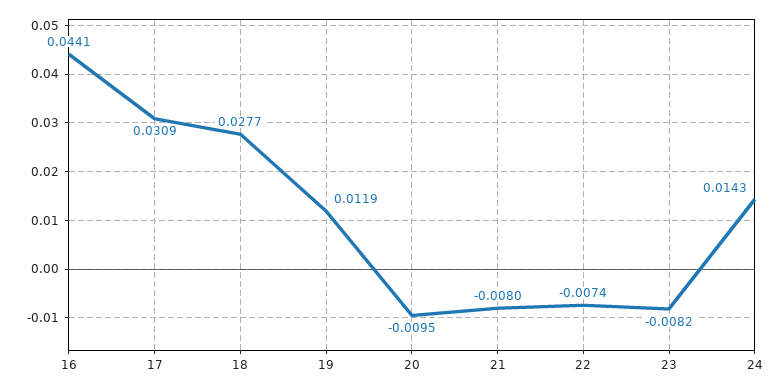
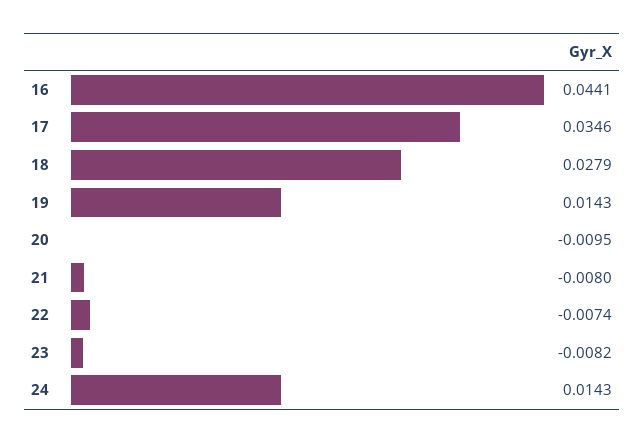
17: 0.0309 -> 0.0346
18: 0.0277 -> 0.0279
19: 0.0119 -> 0.0143

